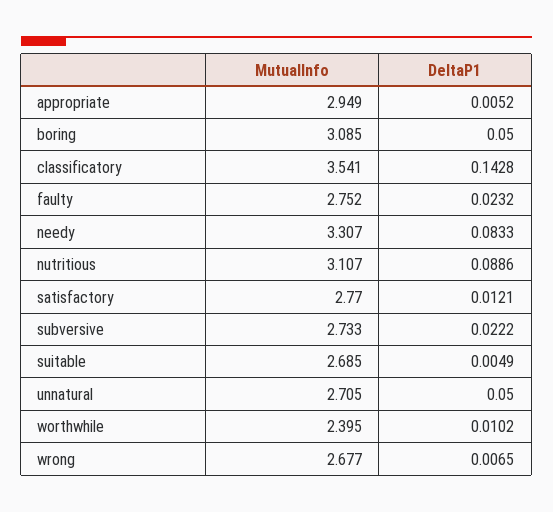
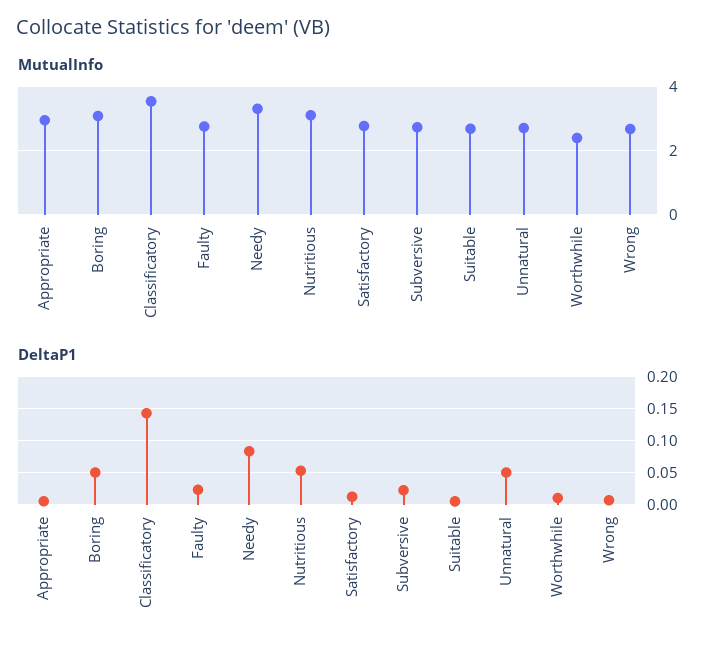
DeltaP1, nutritious: 0.0886 -> 0.05

